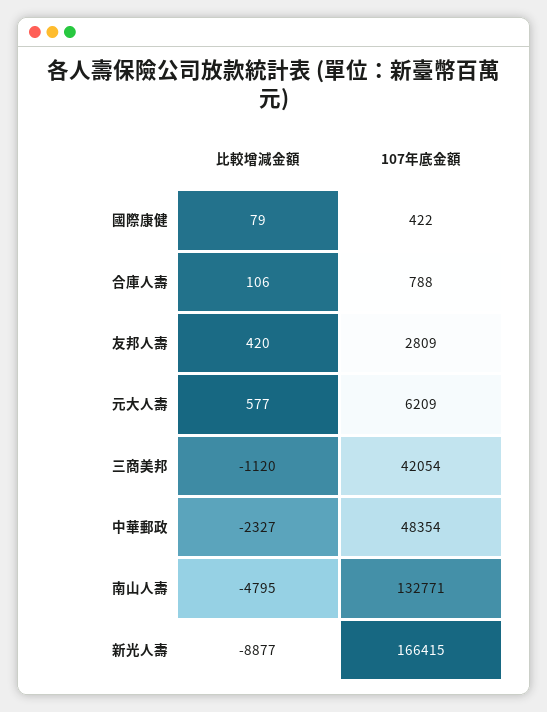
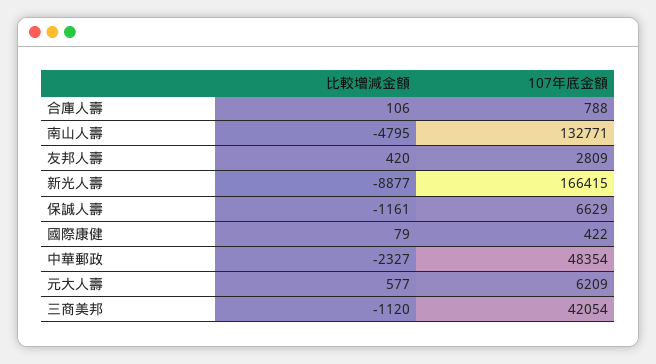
比較增減金額, 保誠人壽: none -> -1161
107年底金額, 保誠人壽: none -> 6629

